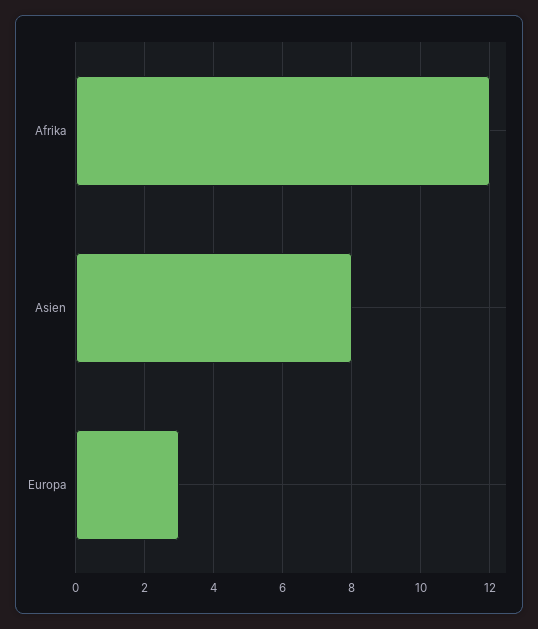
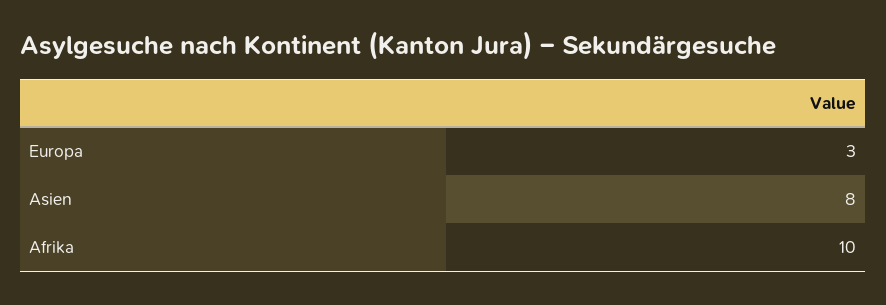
Afrika: 12 -> 10

